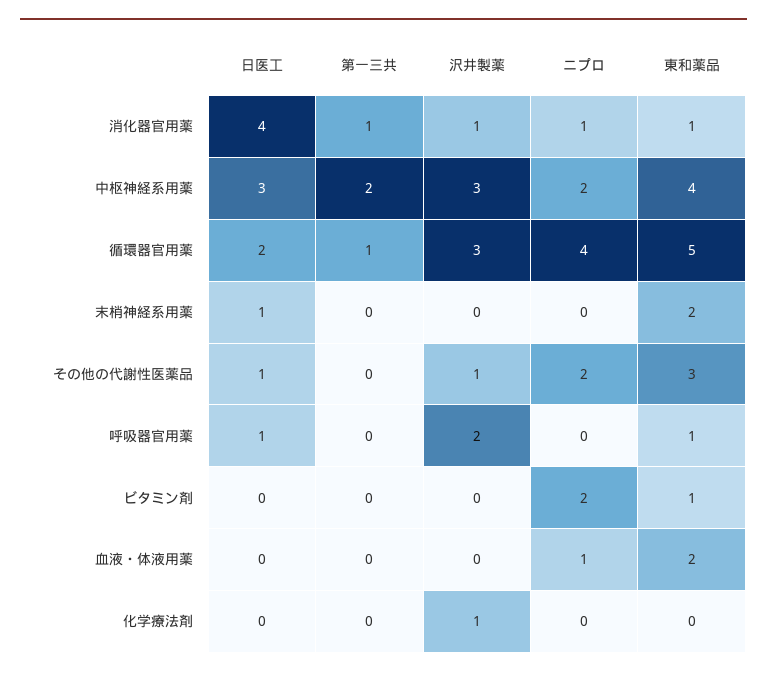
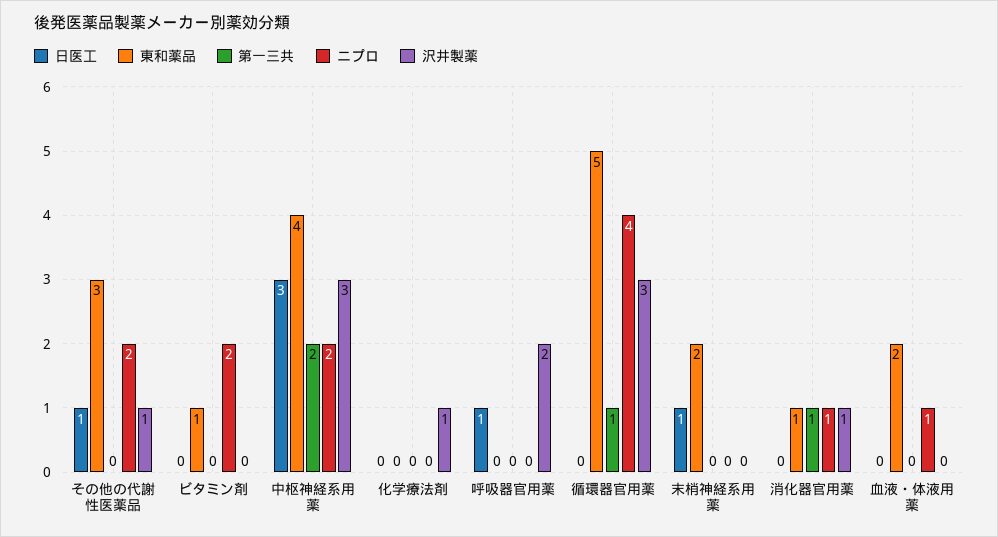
日医工, 消化器官用薬: 4 -> 0
日医工, 循環器官用薬: 2 -> 0
東和薬品, 呼吸器官用薬: 1 -> 0

